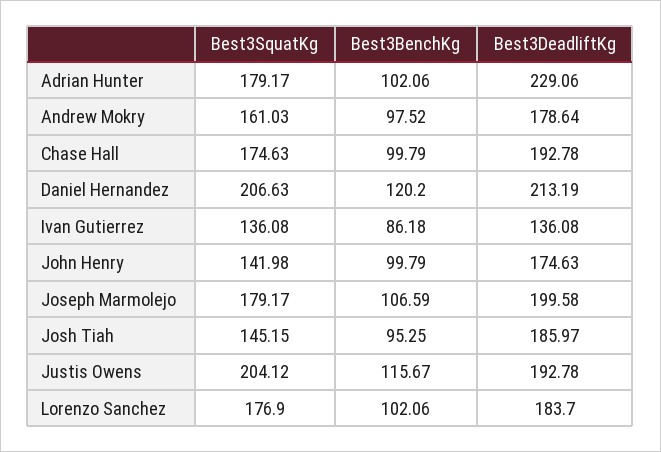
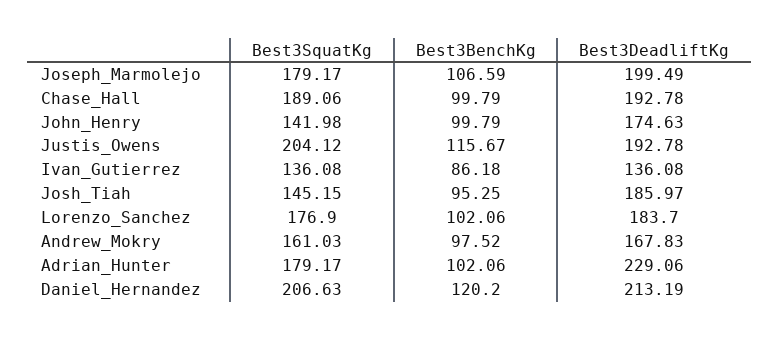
Best3DeadliftKg, Andrew Mokry: 178.64 -> 167.83
Best3SquatKg, Chase Hall: 174.63 -> 189.06
Best3DeadliftKg, Joseph Marmolejo: 199.58 -> 199.49

